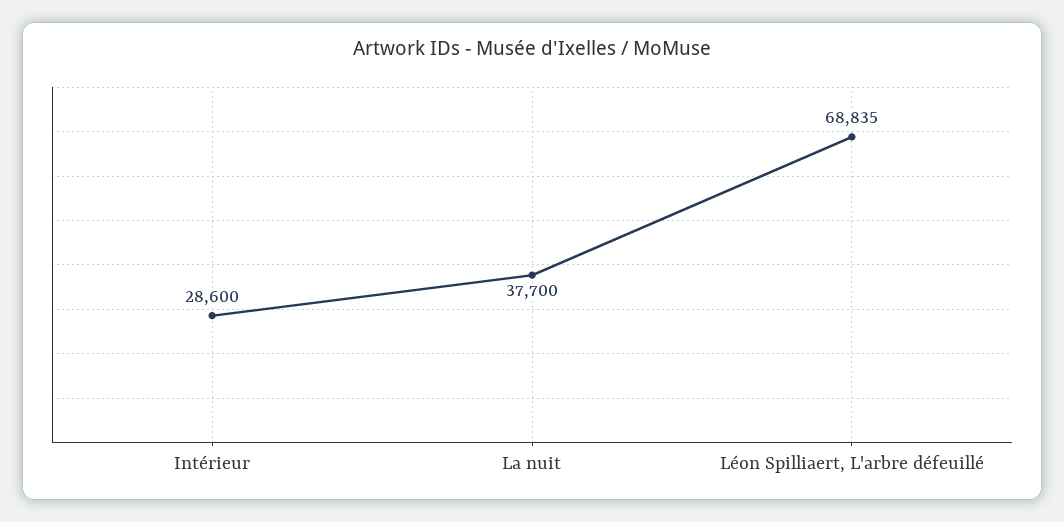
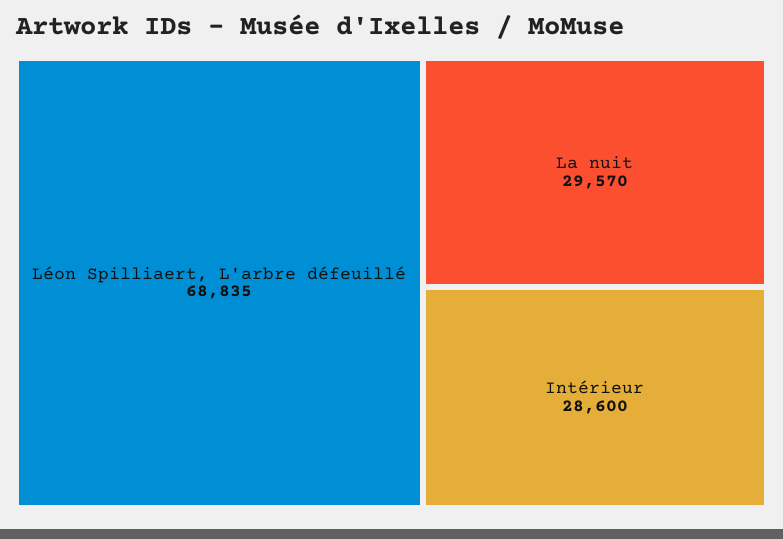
La nuit: 37700 -> 29570

